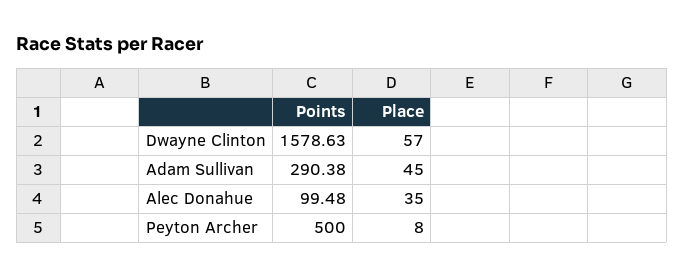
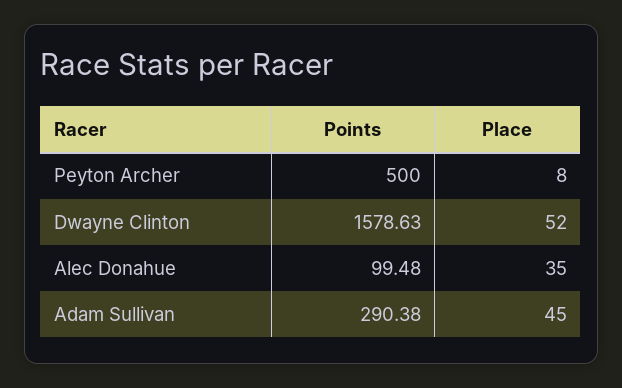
Place, Dwayne Clinton: 57 -> 52

